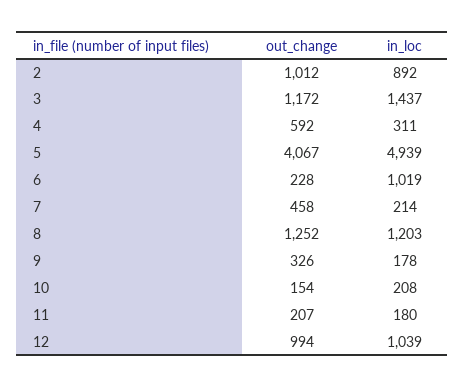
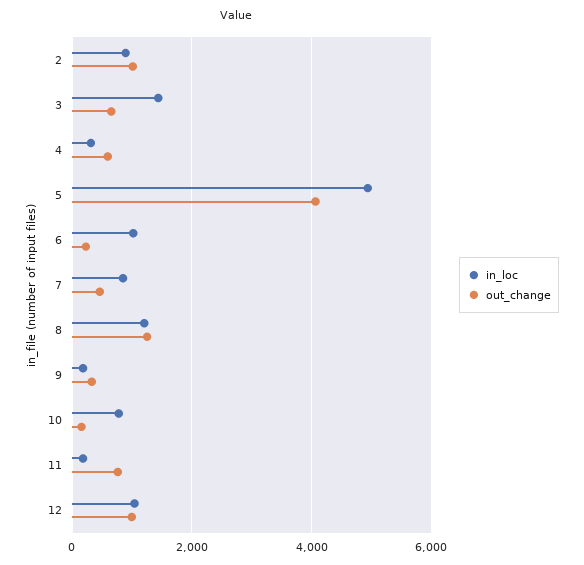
out_change, 3: 1172 -> 600
in_loc, 7: 214 -> 800
in_loc, 10: 208 -> 800
out_change, 11: 207 -> 800

